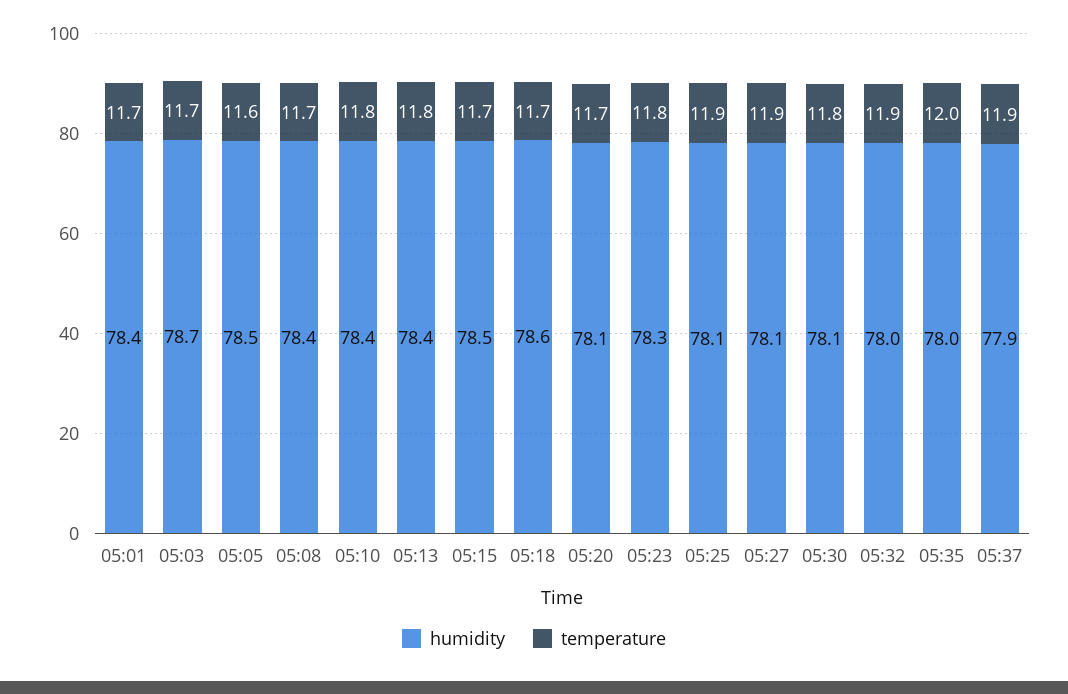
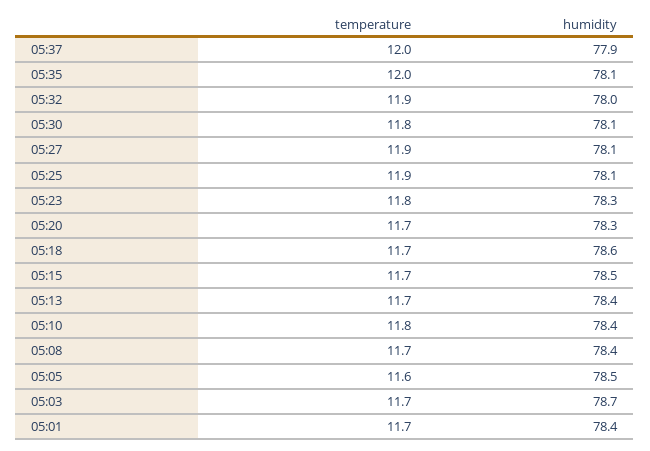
temperature, 05:13: 11.8 -> 11.7
humidity, 05:20: 78.1 -> 78.3
humidity, 05:35: 78 -> 78.1
temperature, 05:37: 11.9 -> 12

